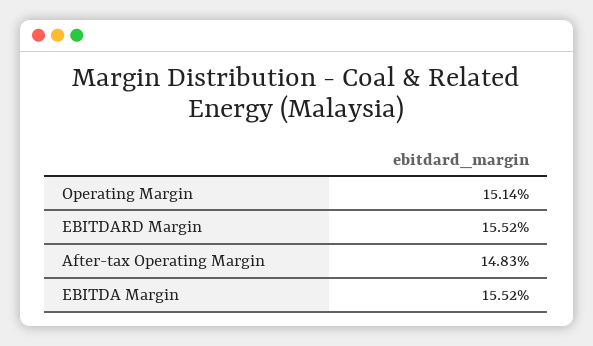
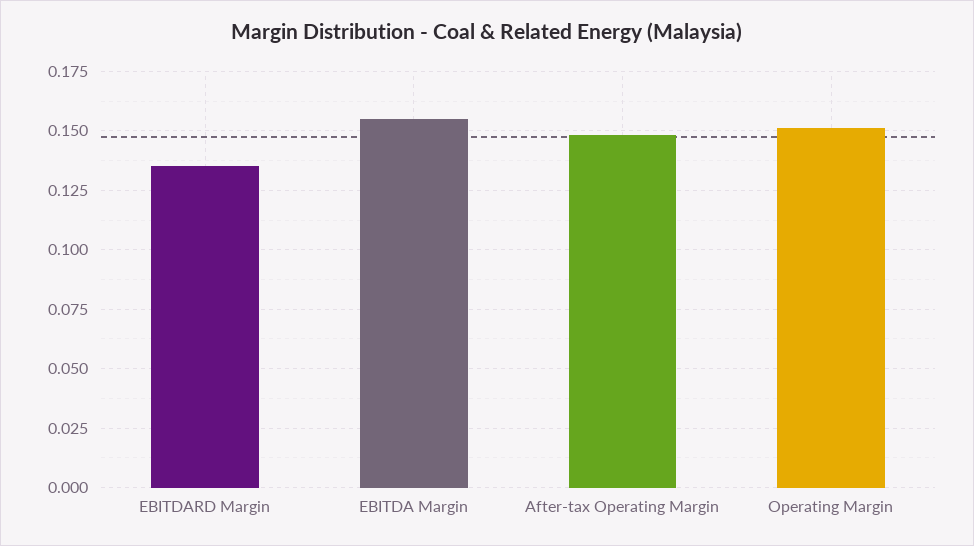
EBITDARD Margin: 0.1552 -> 0.135

